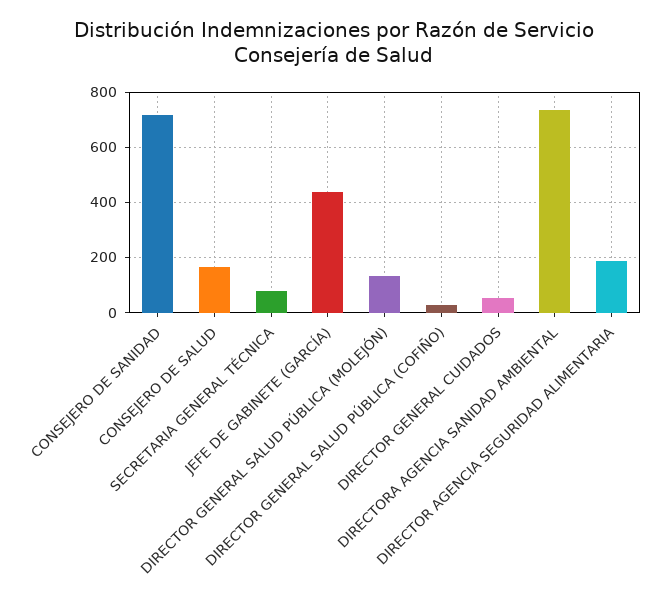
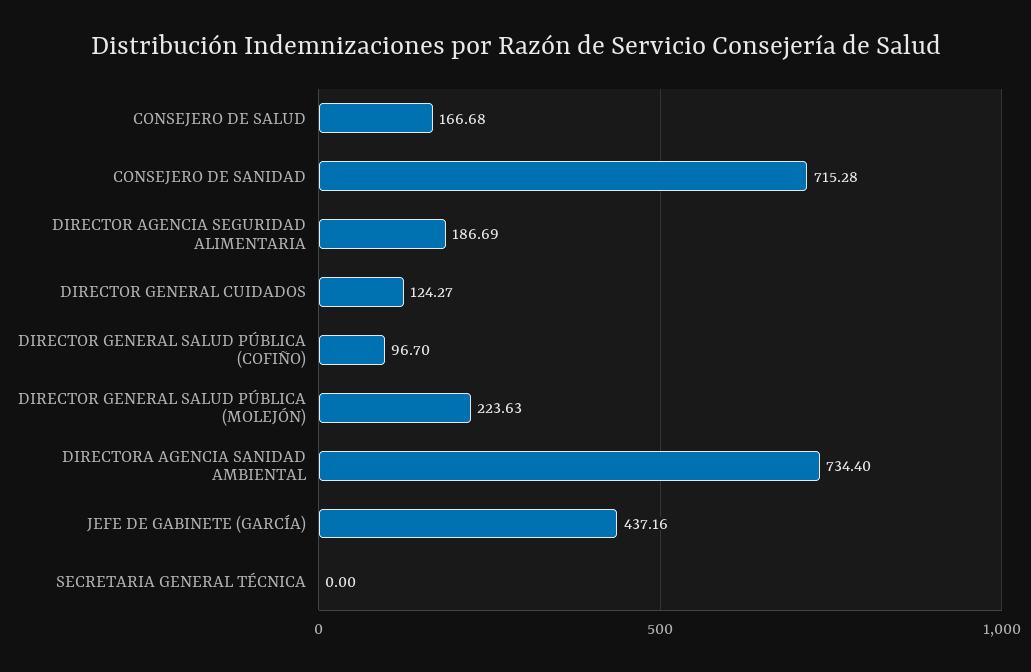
SECRETARIA GENERAL TÉCNICA: 75 -> 0
DIRECTOR GENERAL SALUD PÚBLICA (MOLEJÓN): 125 -> 223.63
DIRECTOR GENERAL SALUD PÚBLICA (COFIÑO): 25 -> 96.7
DIRECTOR GENERAL CUIDADOS: 50 -> 124.27

